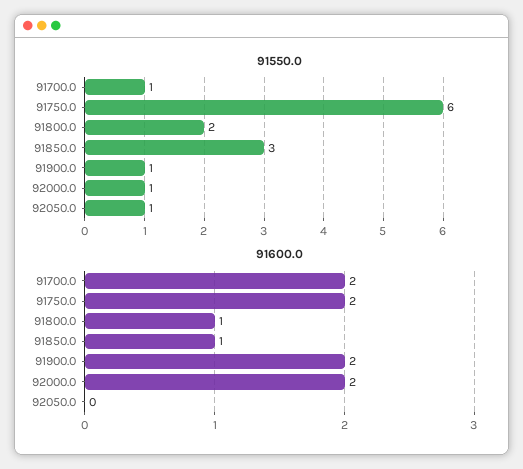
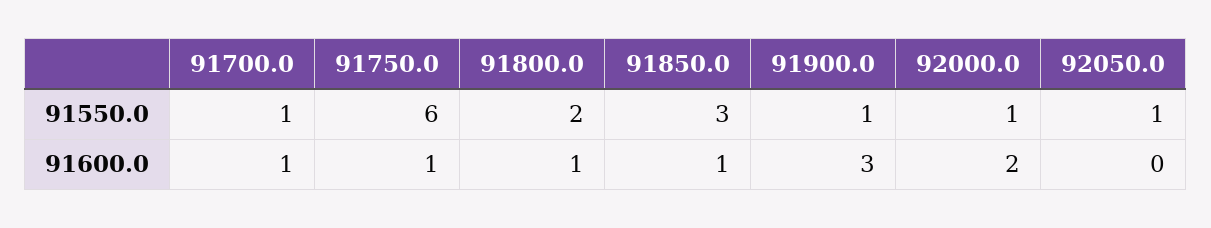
91600.0, 91700.0: 2 -> 1
91600.0, 91750.0: 2 -> 1
91600.0, 91900.0: 2 -> 3

